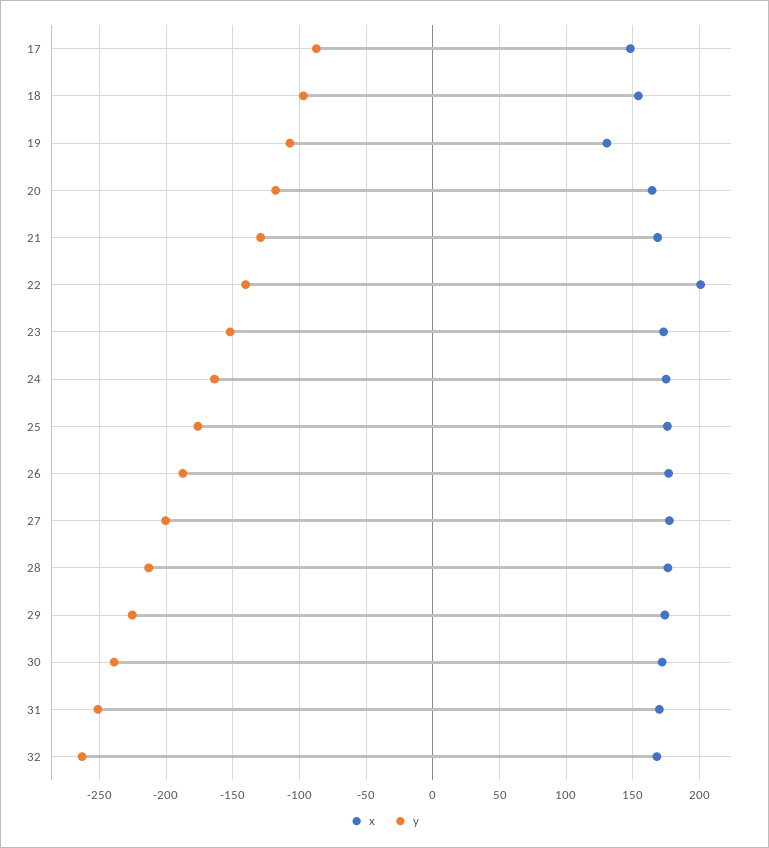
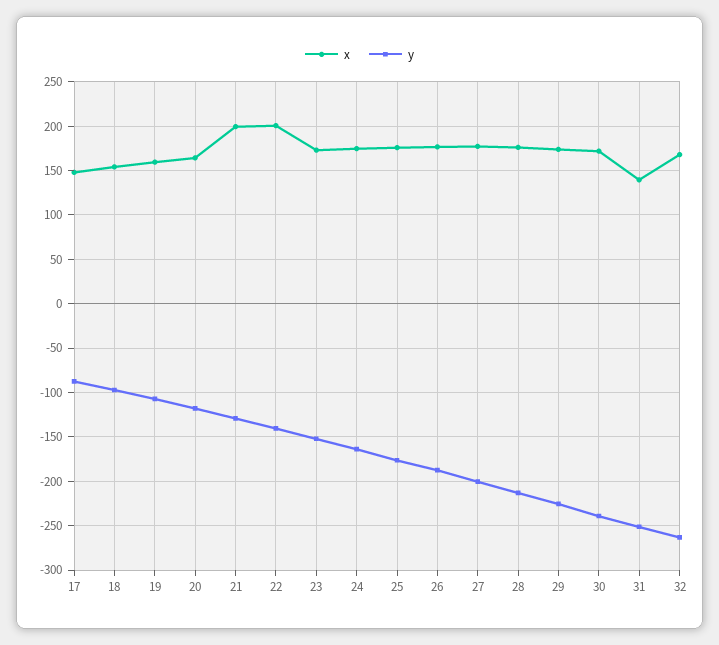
x, 19: 130 -> 160
x, 21: 170 -> 200
x, 31: 170 -> 140

